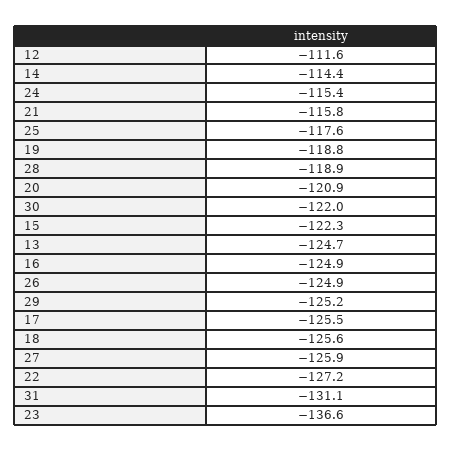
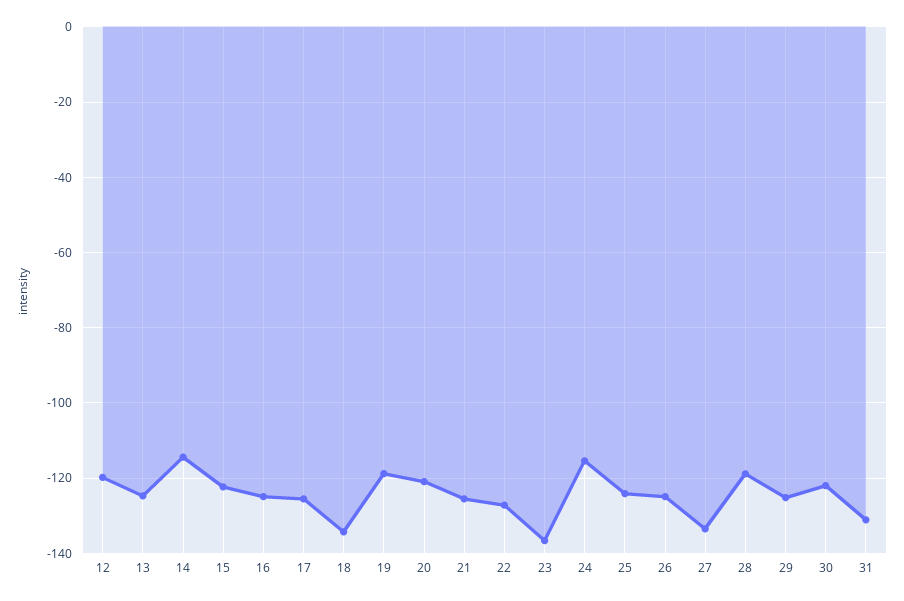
12: -111.6 -> -120
21: -115.8 -> -126
25: -117.6 -> -124
18: -125.6 -> -134
27: -125.9 -> -134

